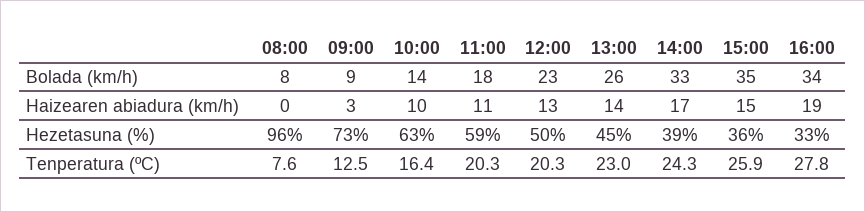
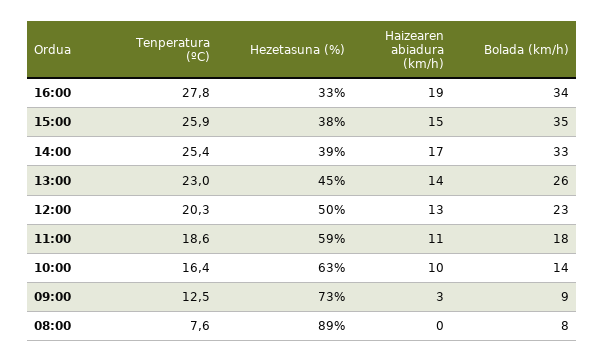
08:00, Hezetasuna (%): 96 -> 89
15:00, Hezetasuna (%): 36 -> 38
11:00, Tenperatura (ºC): 20.3 -> 18.6
14:00, Tenperatura (ºC): 24.3 -> 25.4

